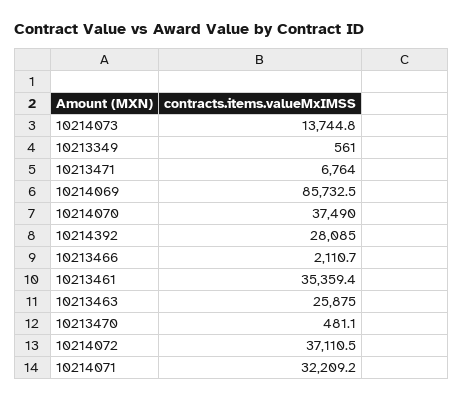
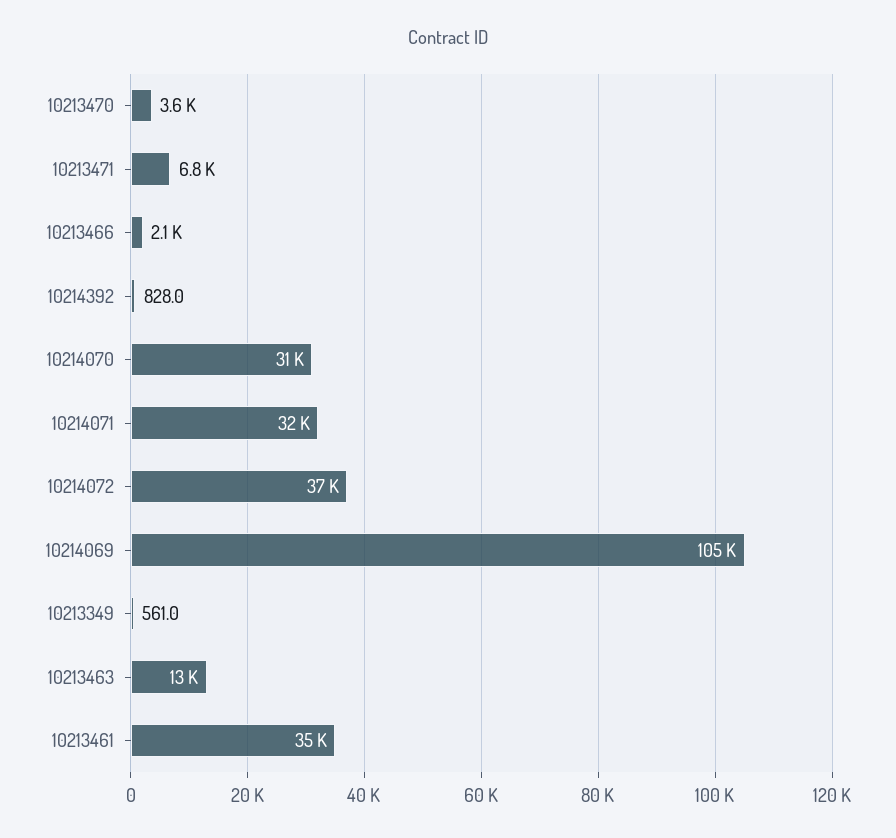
10214073: 13744.8 -> none
10214069: 85732.5 -> 105000
10214070: 37490 -> 31000
10214392: 28085 -> 828
10213463: 25875 -> 13000
10213470: 481.1 -> 3600

